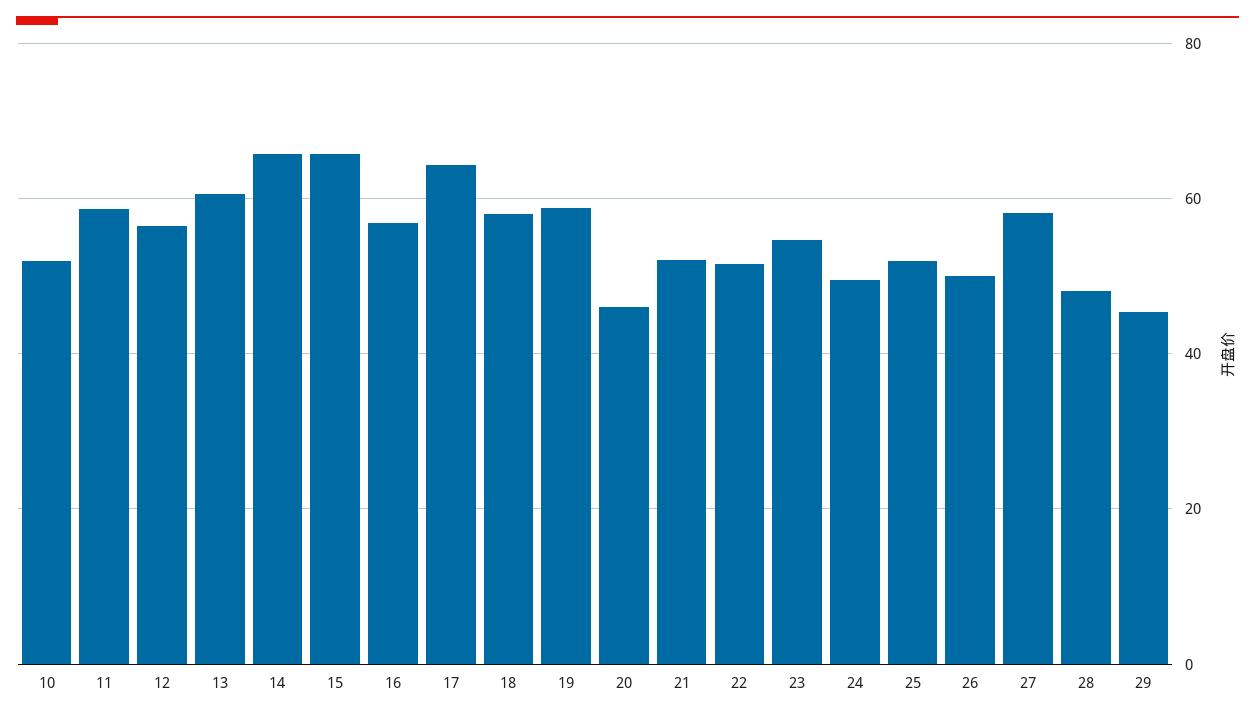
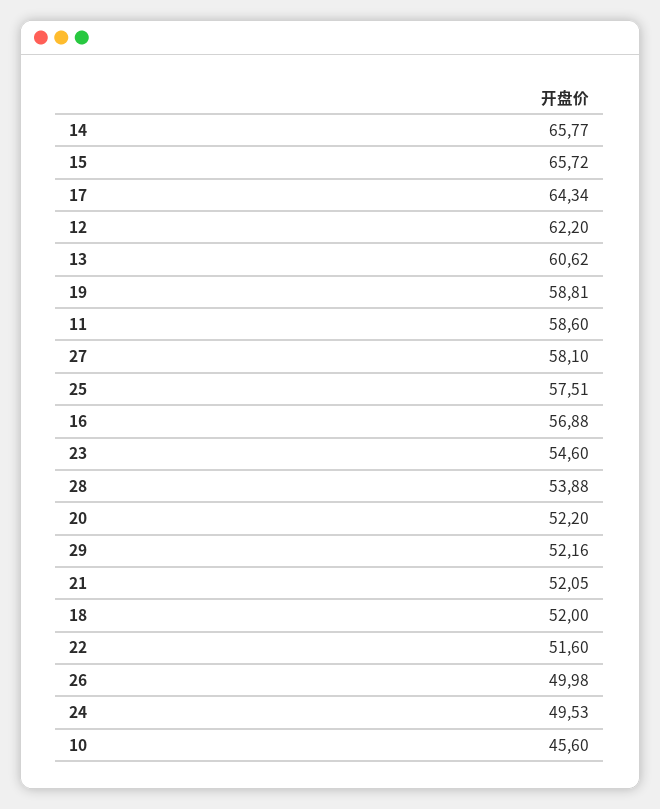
10: 52 -> 45.6
12: 56 -> 62.2
18: 58 -> 52
20: 46 -> 52.2
25: 52 -> 57.51
28: 48 -> 53.88
29: 46 -> 52.16

